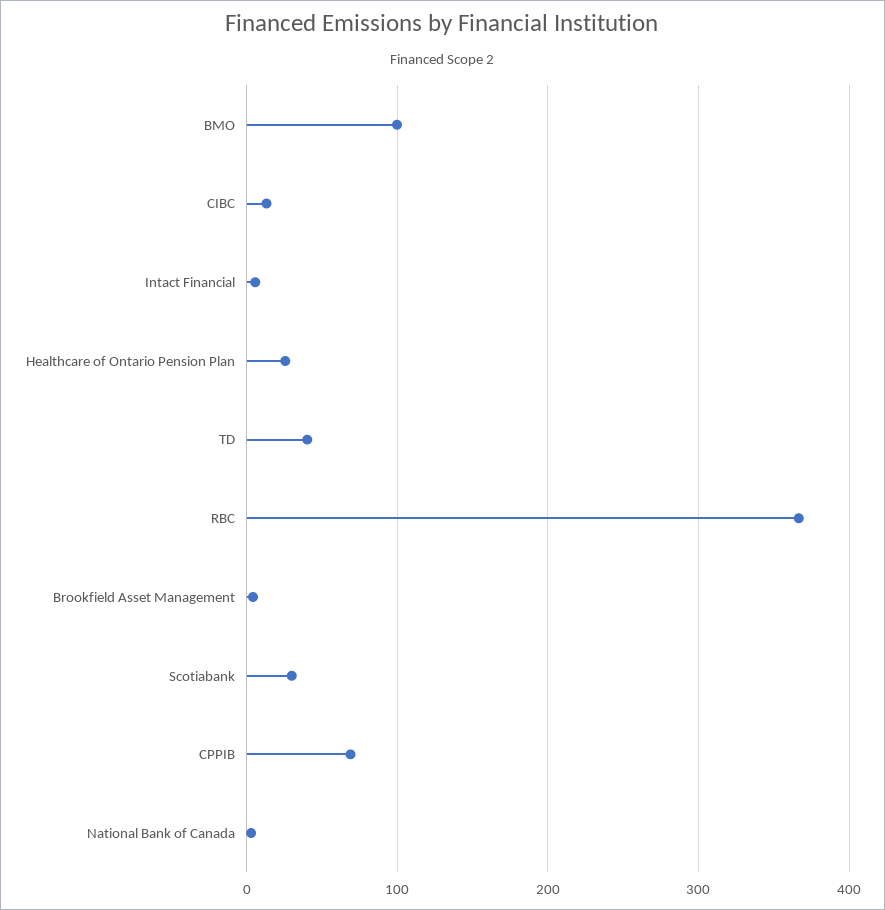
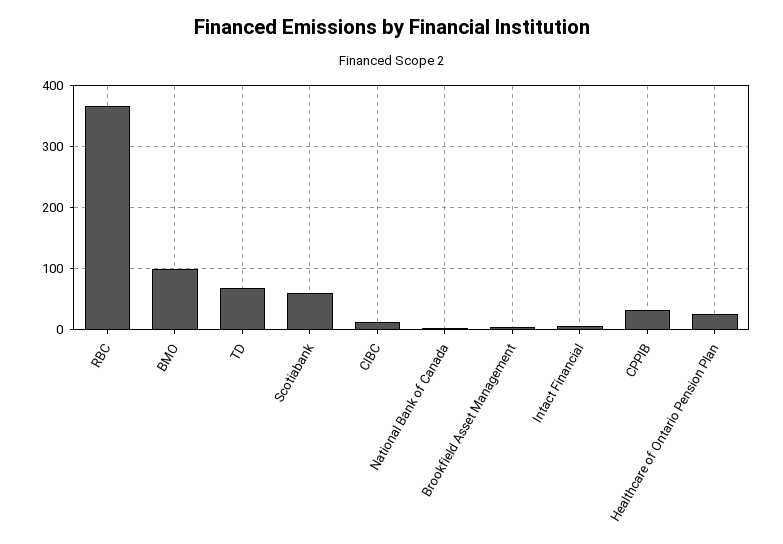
TD: 40 -> 70
Scotiabank: 30 -> 60
CPPIB: 70 -> 30

